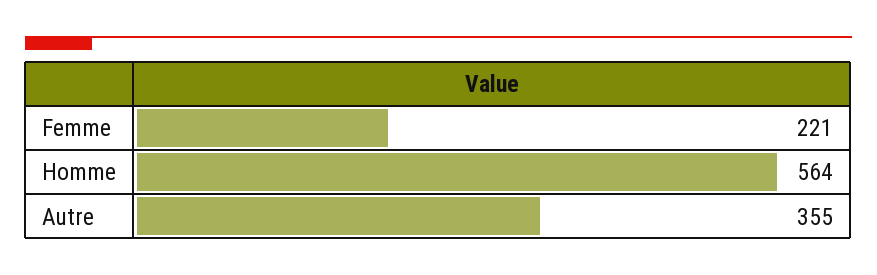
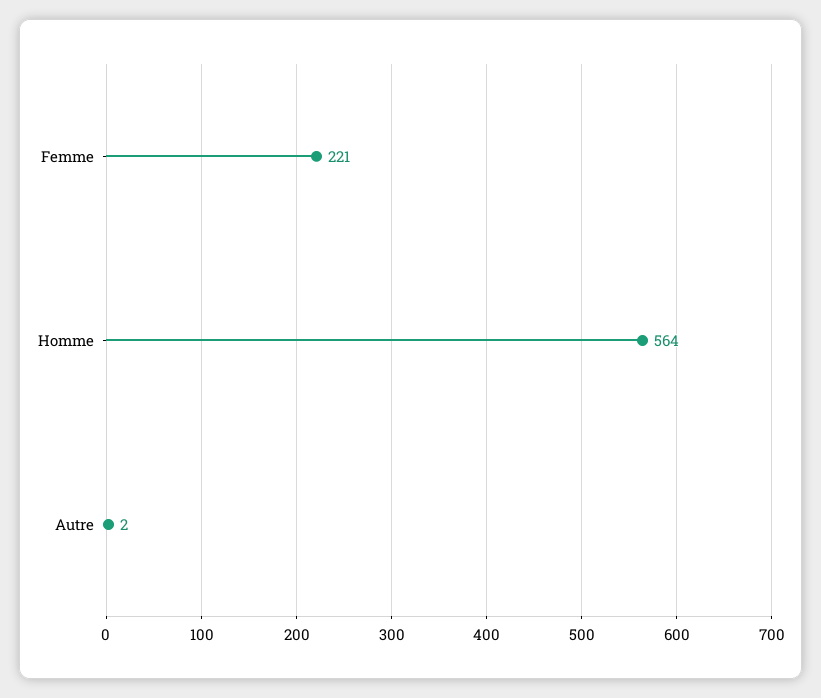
Autre: 355 -> 2

